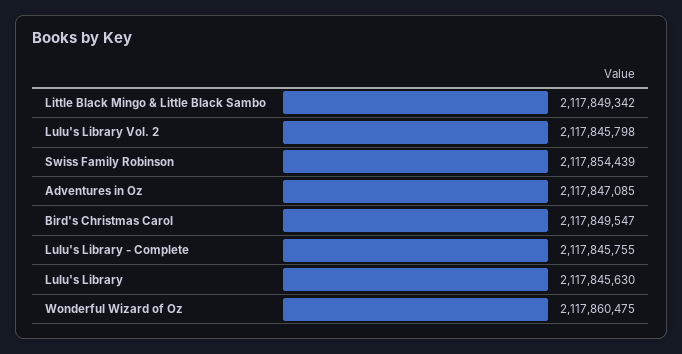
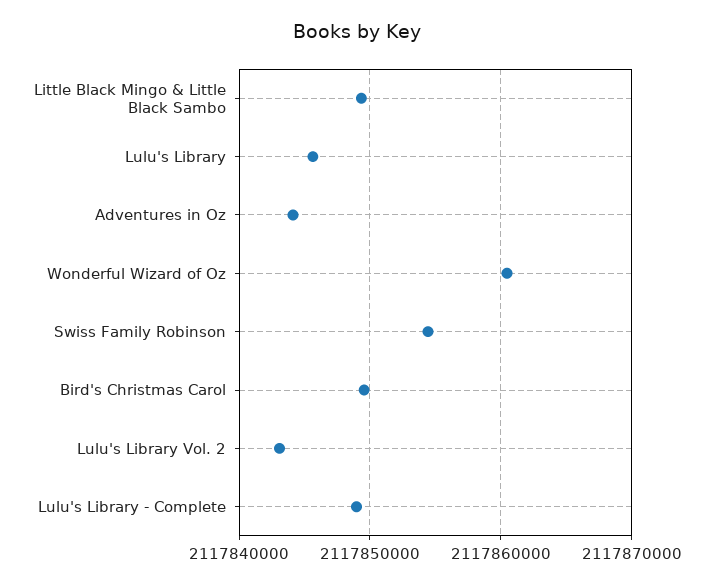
Lulu's Library Vol. 2: 2117845798 -> 2117843000
Adventures in Oz: 2117847085 -> 2117844000
Lulu's Library - Complete: 2117845755 -> 2117849000

